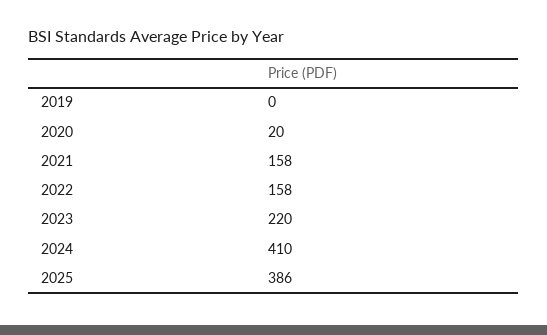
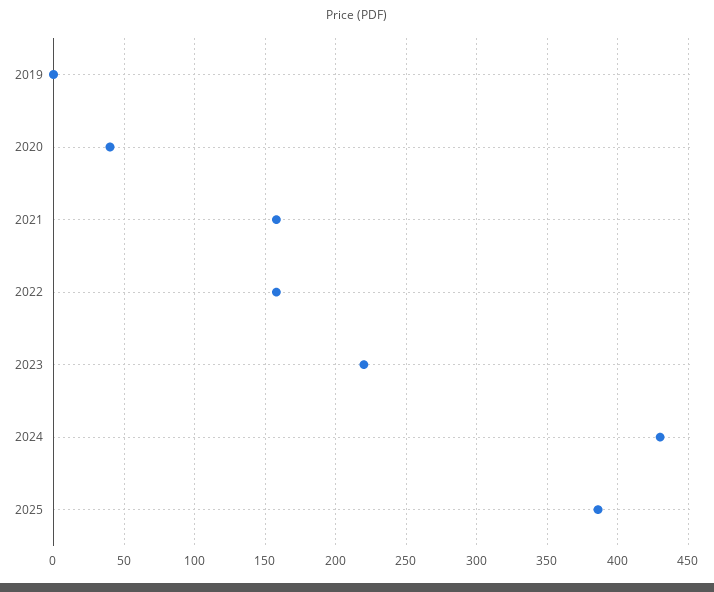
2020: 20 -> 40
2024: 410 -> 430

